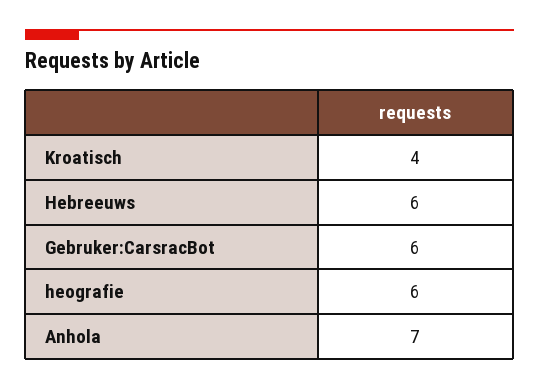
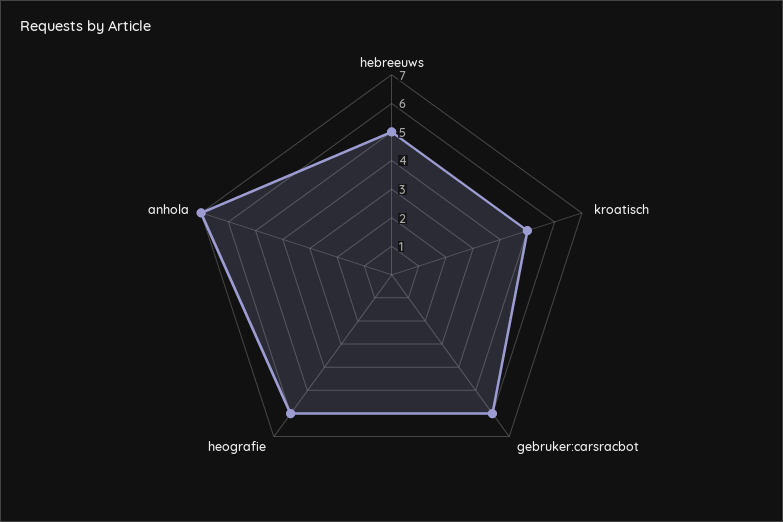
Kroatisch: 4 -> 5
Hebreeuws: 6 -> 5

